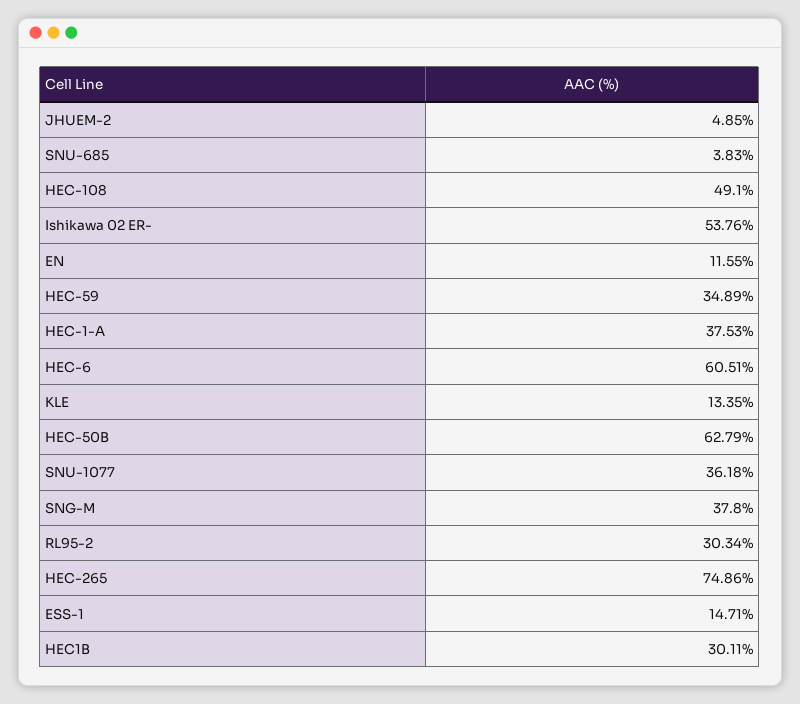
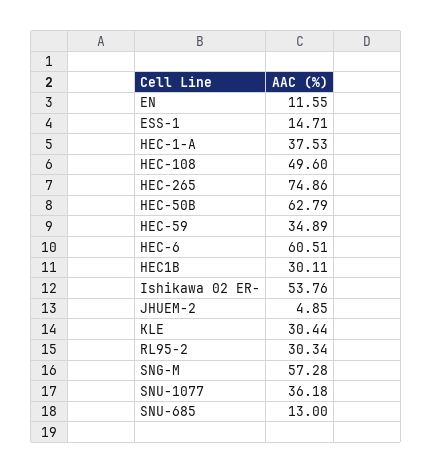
SNU-685: 3.83 -> 13
HEC-108: 49.1 -> 49.6
KLE: 13.35 -> 30.44
SNG-M: 37.8 -> 57.28

